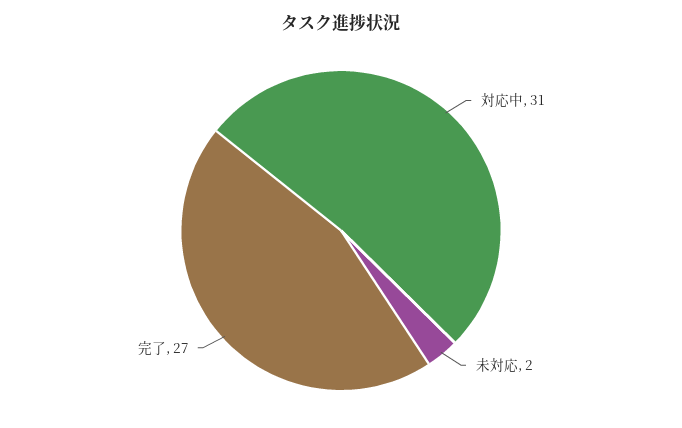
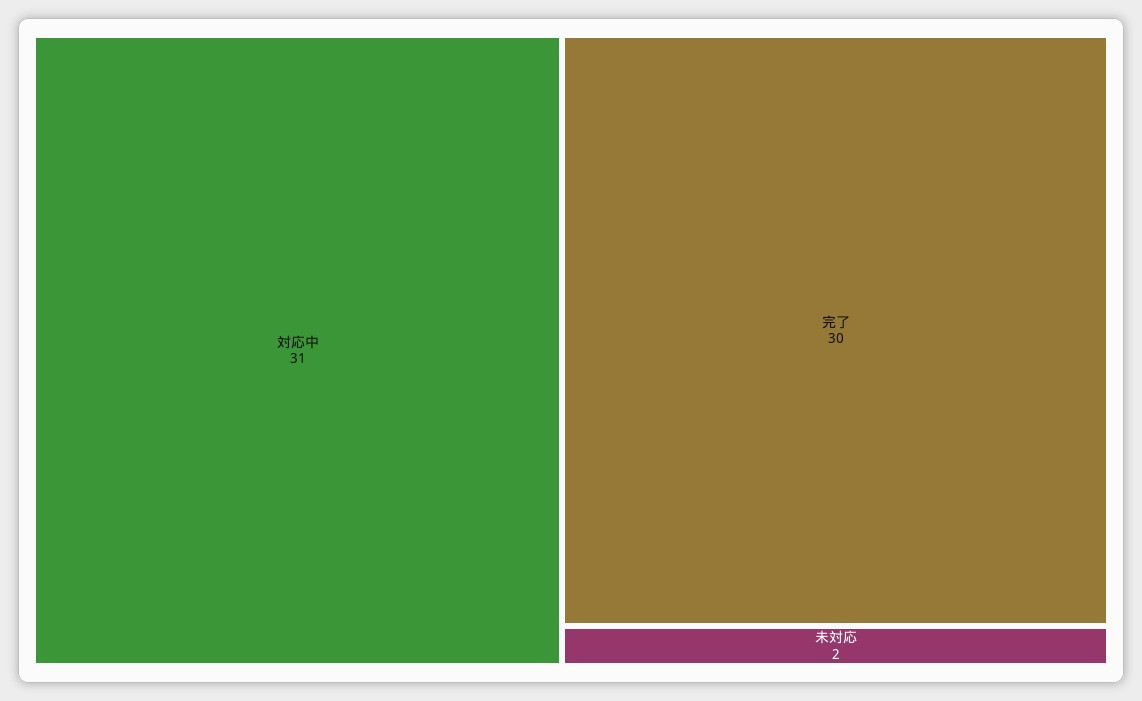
完了: 27 -> 30

